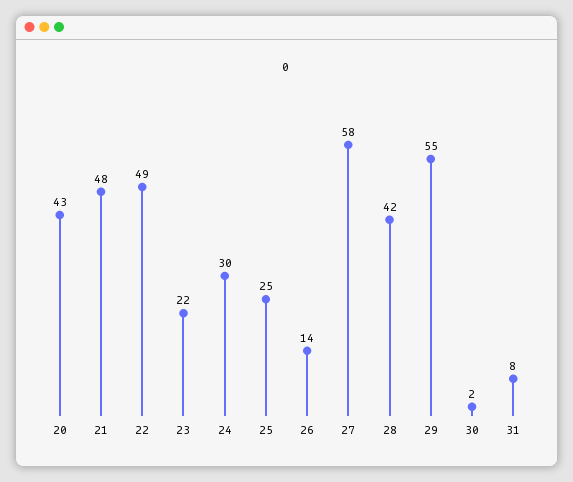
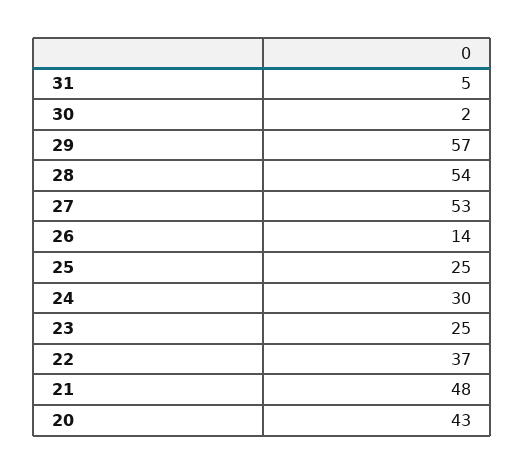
22: 49 -> 37
23: 22 -> 25
27: 58 -> 53
28: 42 -> 54
29: 55 -> 57
31: 8 -> 5

